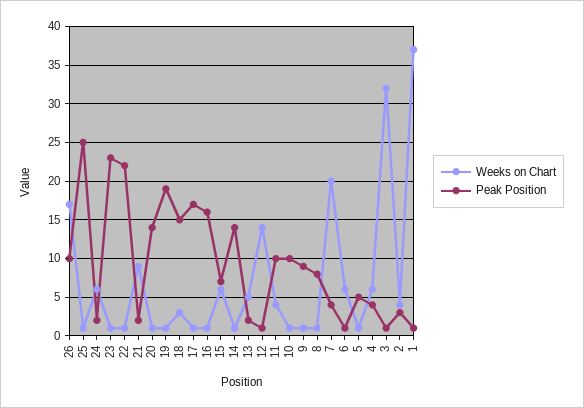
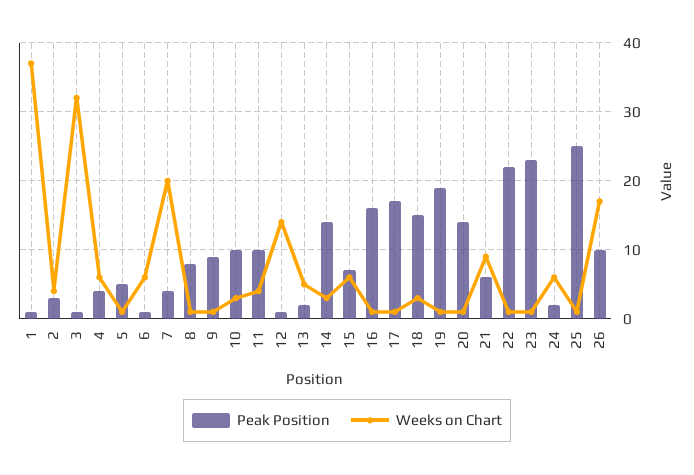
Peak Position, 21: 2 -> 6
Weeks on Chart, 14: 1 -> 3
Weeks on Chart, 10: 1 -> 3

